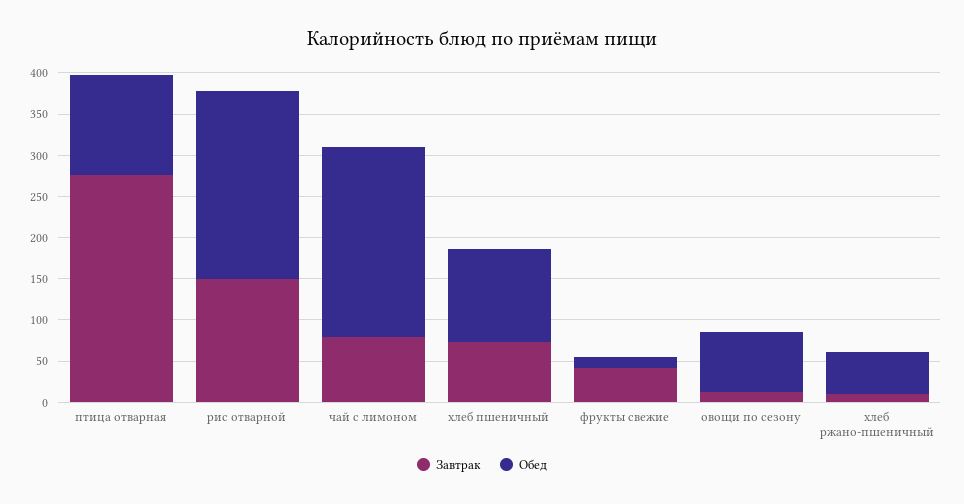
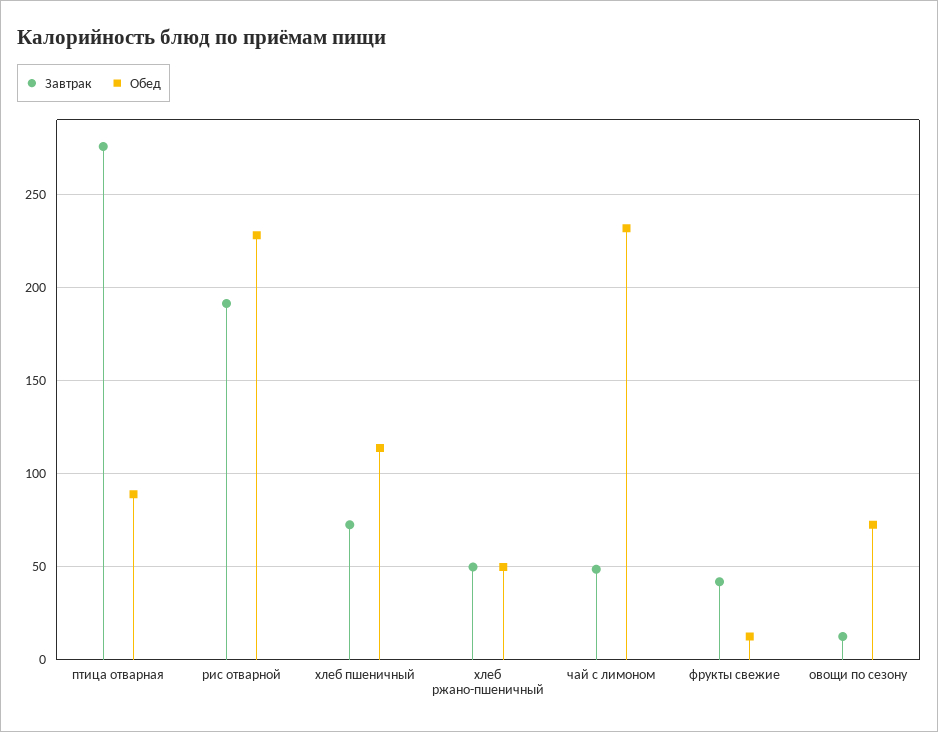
Обед, птица отварная: 120 -> 90
Завтрак, рис отварной: 150 -> 190
Завтрак, чай с лимоном: 80 -> 50
Завтрак, хлеб ржано-пшеничный: 10 -> 50

